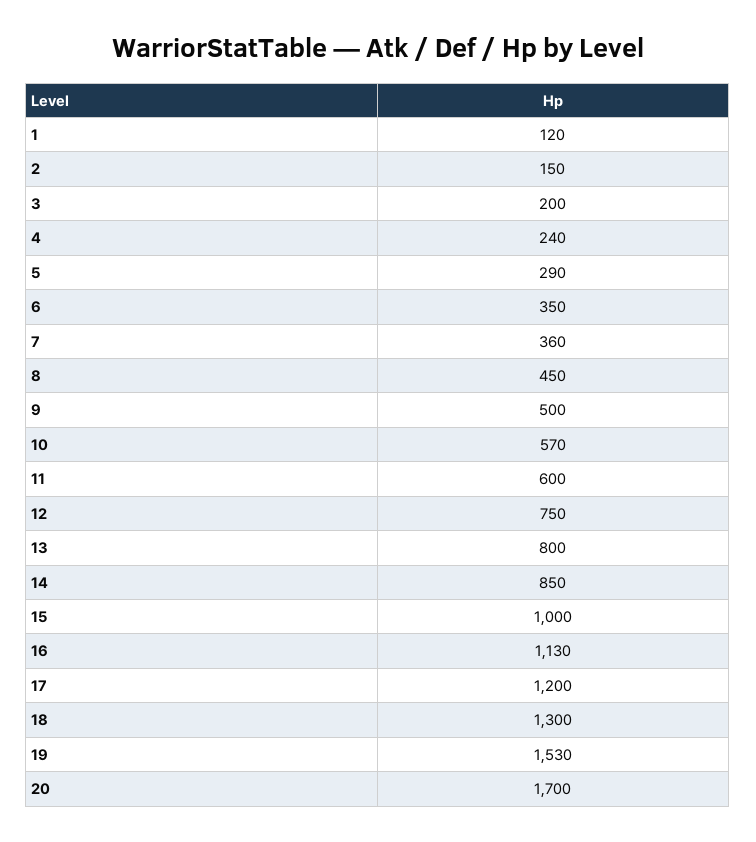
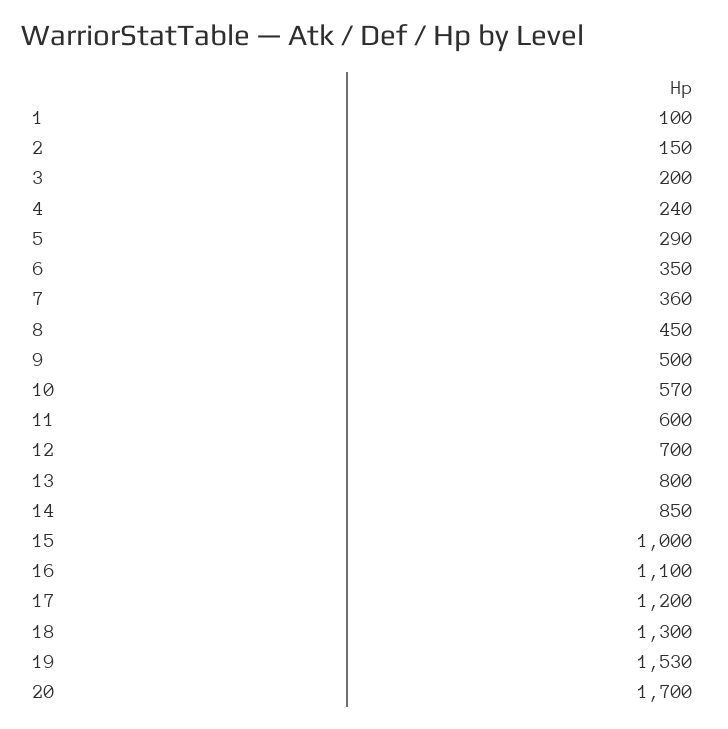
1: 120 -> 100
12: 750 -> 700
16: 1130 -> 1100

